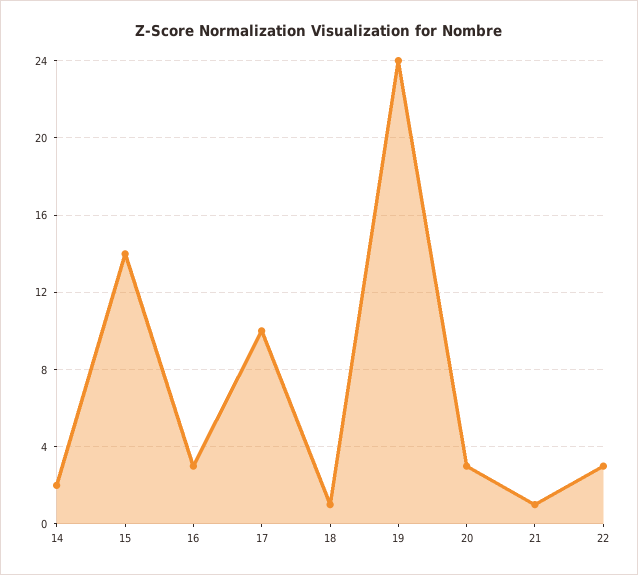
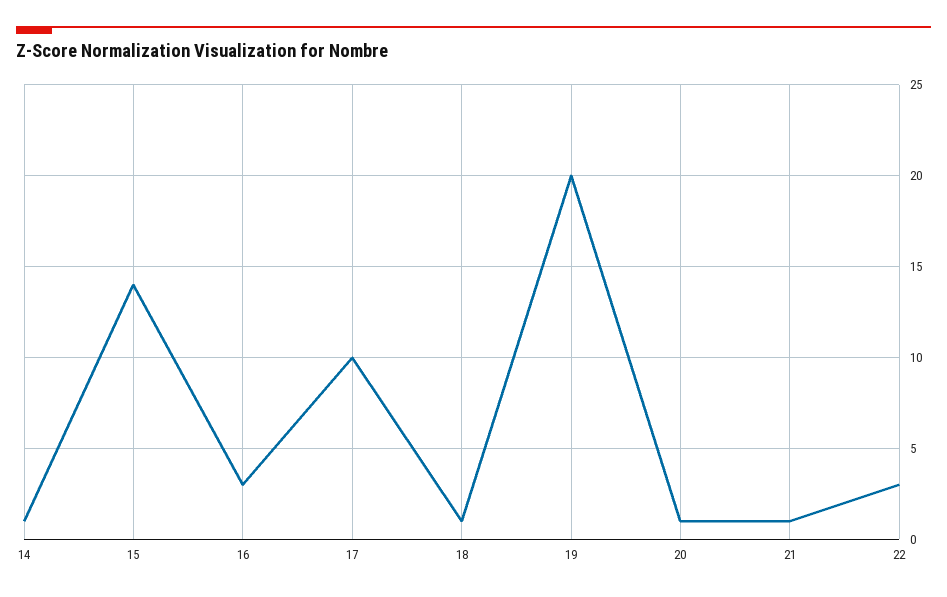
14: 2 -> 1
19: 24 -> 20
20: 3 -> 1

